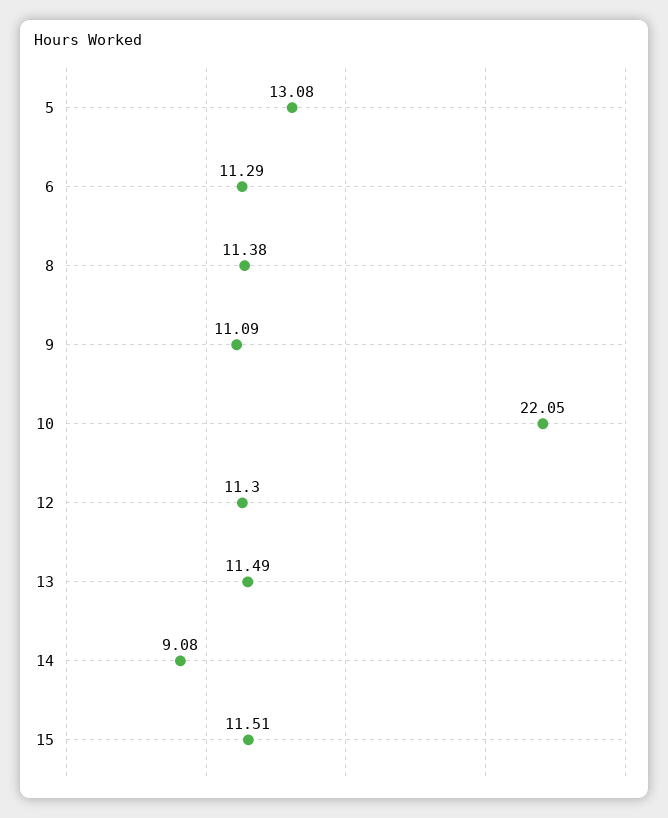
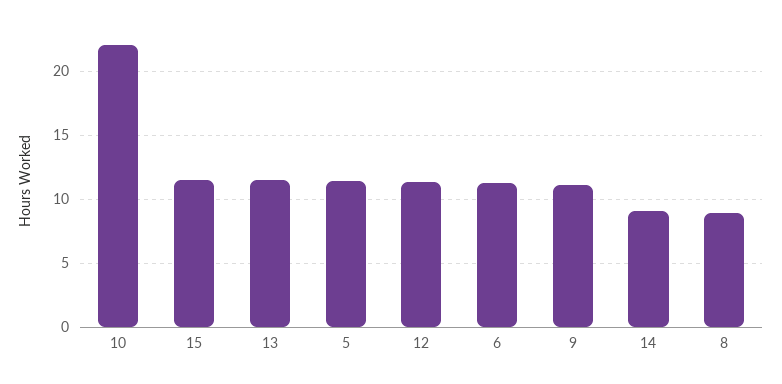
5: 13.08 -> 11.5
8: 11.38 -> 9

